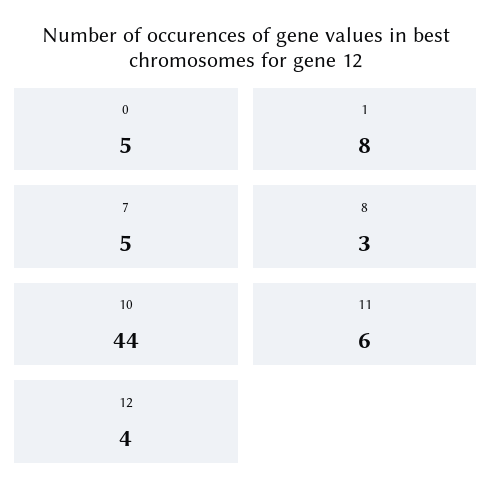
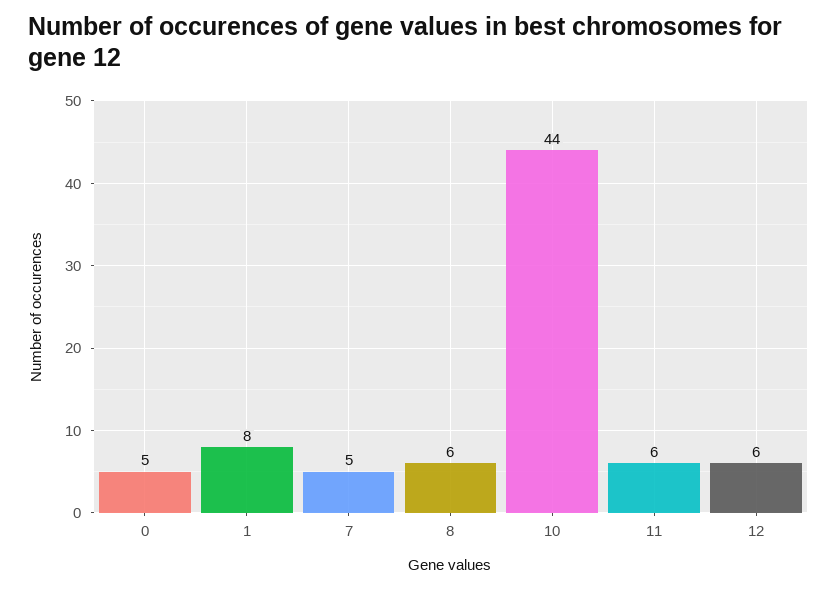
8: 3 -> 6
12: 4 -> 6

